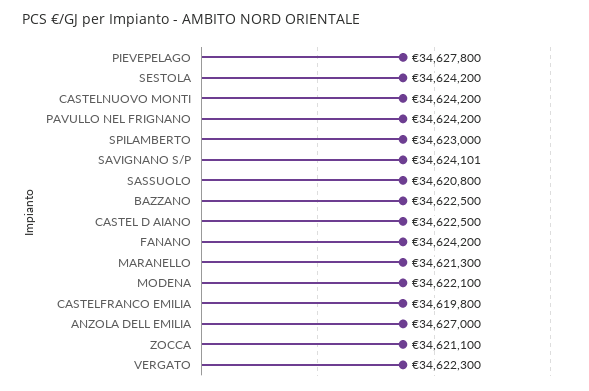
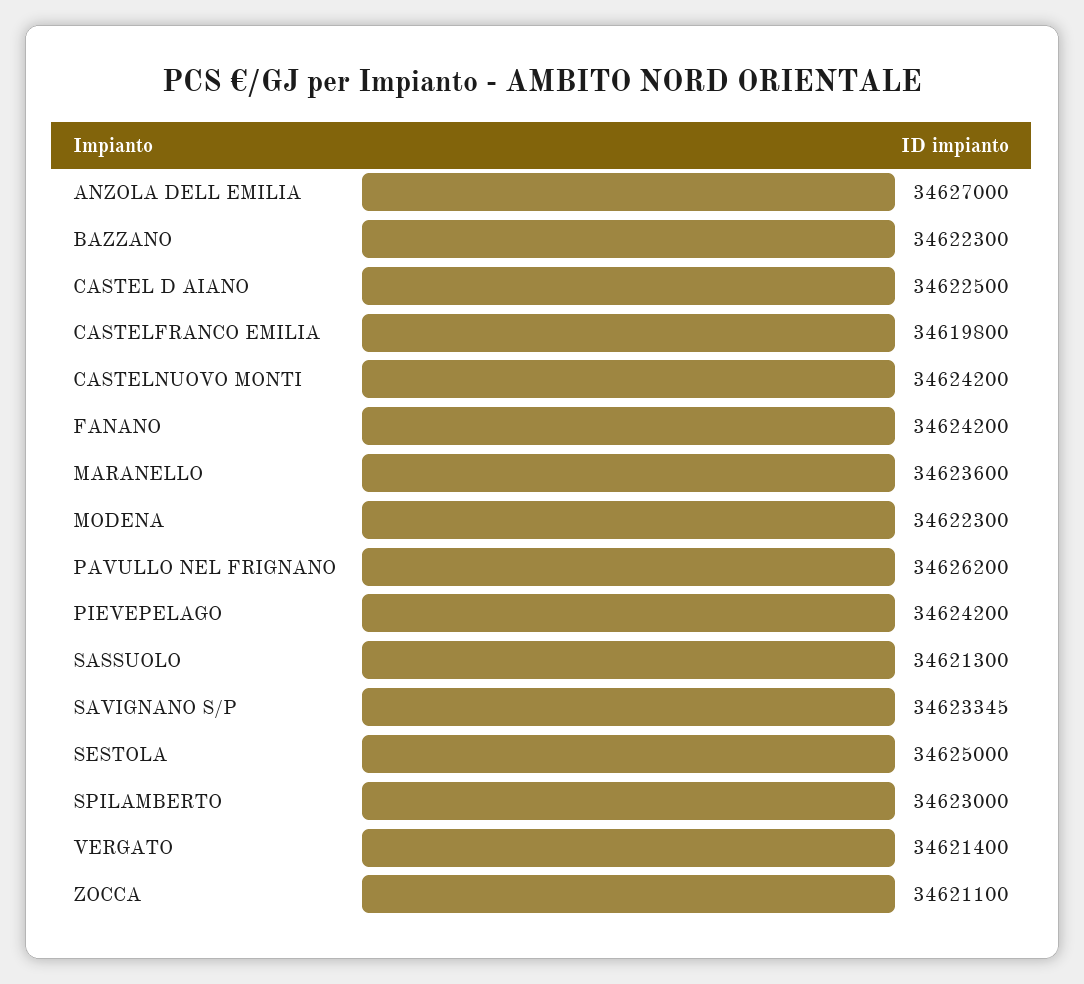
PIEVEPELAGO: 34627800 -> 34624200
SESTOLA: 34624200 -> 34625000
PAVULLO NEL FRIGNANO: 34624200 -> 34626200
SAVIGNANO S/P: 34624101 -> 34623345
SASSUOLO: 34620800 -> 34621300
BAZZANO: 34622500 -> 34622300
MARANELLO: 34621300 -> 34623600
MODENA: 34622100 -> 34622300
VERGATO: 34622300 -> 34621400

